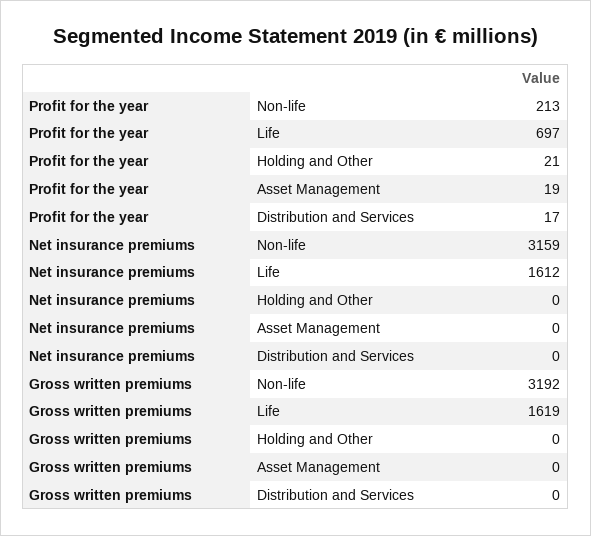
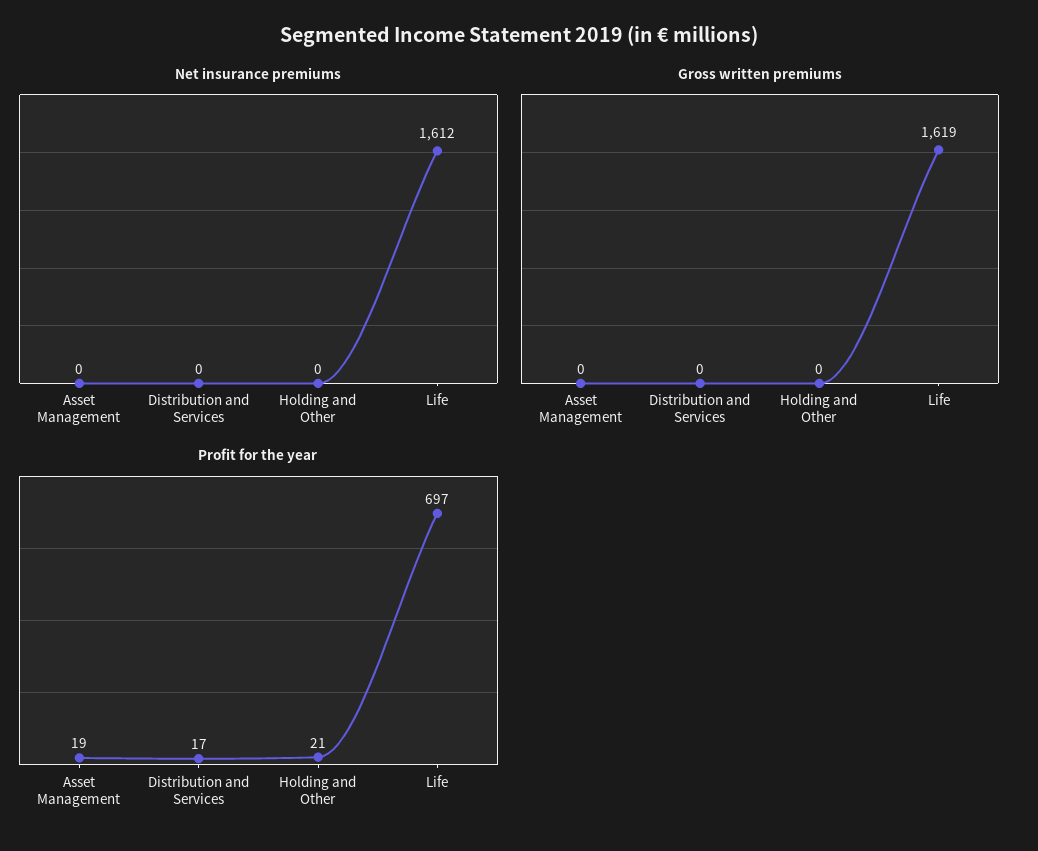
Profit for the year, Non-life: 213 -> none
Net insurance premiums, Non-life: 3159 -> none
Gross written premiums, Non-life: 3192 -> none

